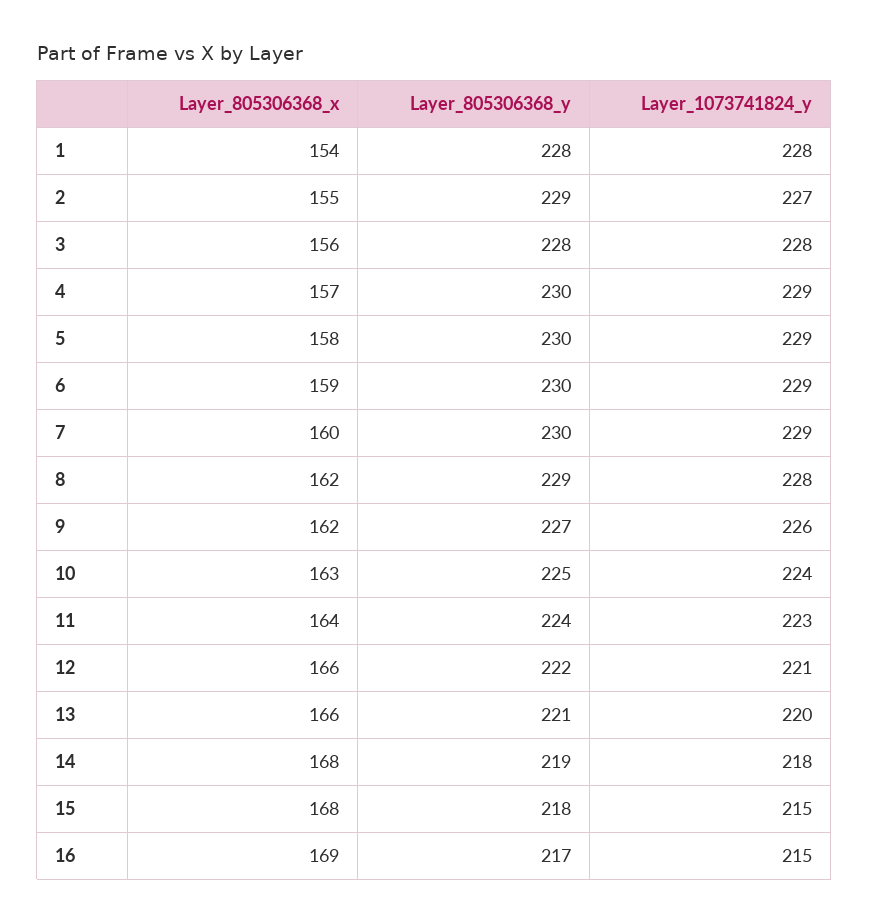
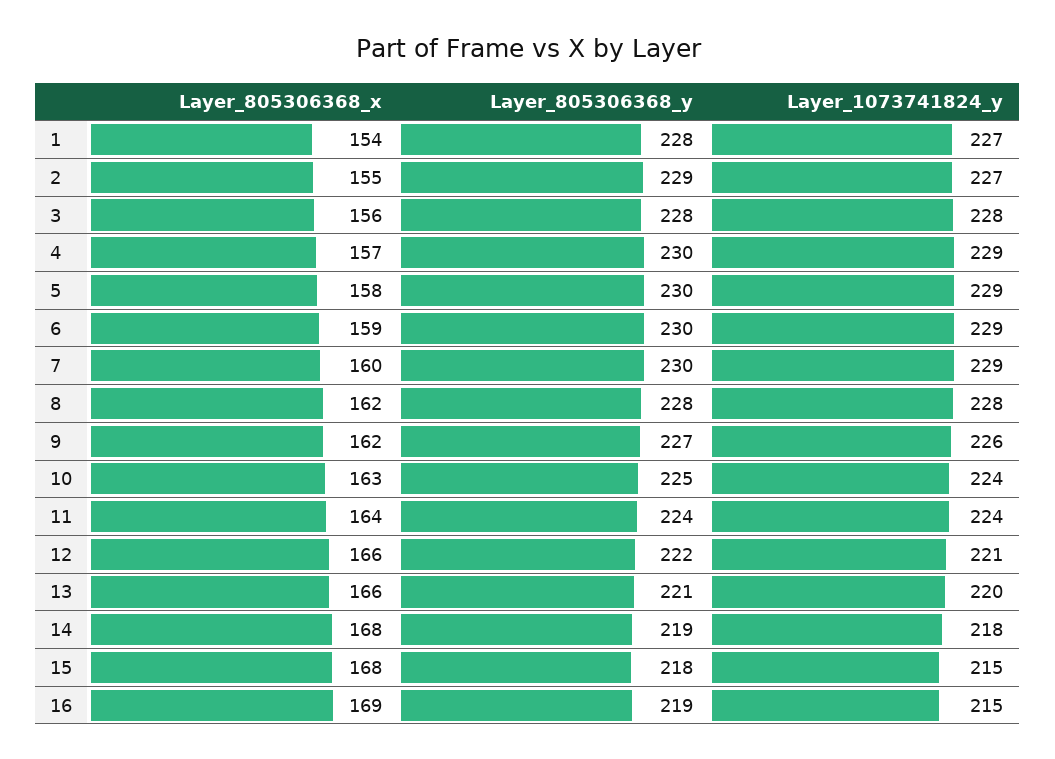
Layer_1073741824_y, 1: 228 -> 227
Layer_805306368_y, 8: 229 -> 228
Layer_1073741824_y, 11: 223 -> 224
Layer_805306368_y, 16: 217 -> 219

